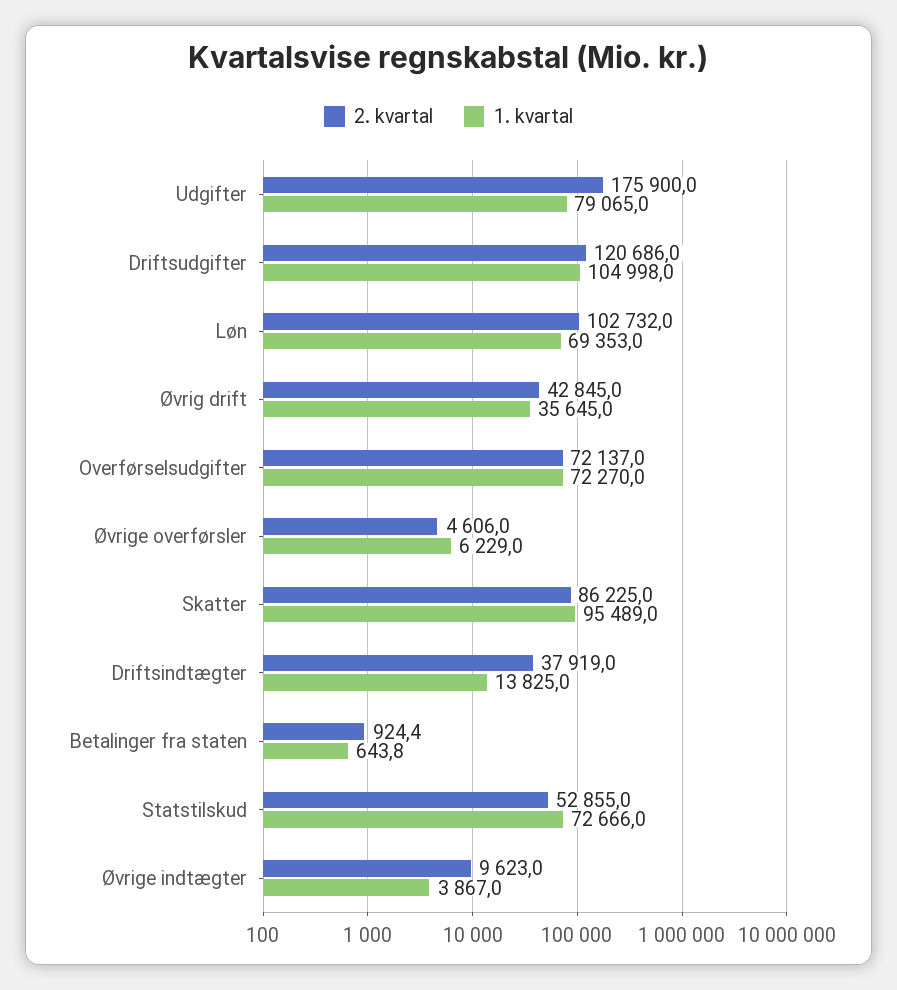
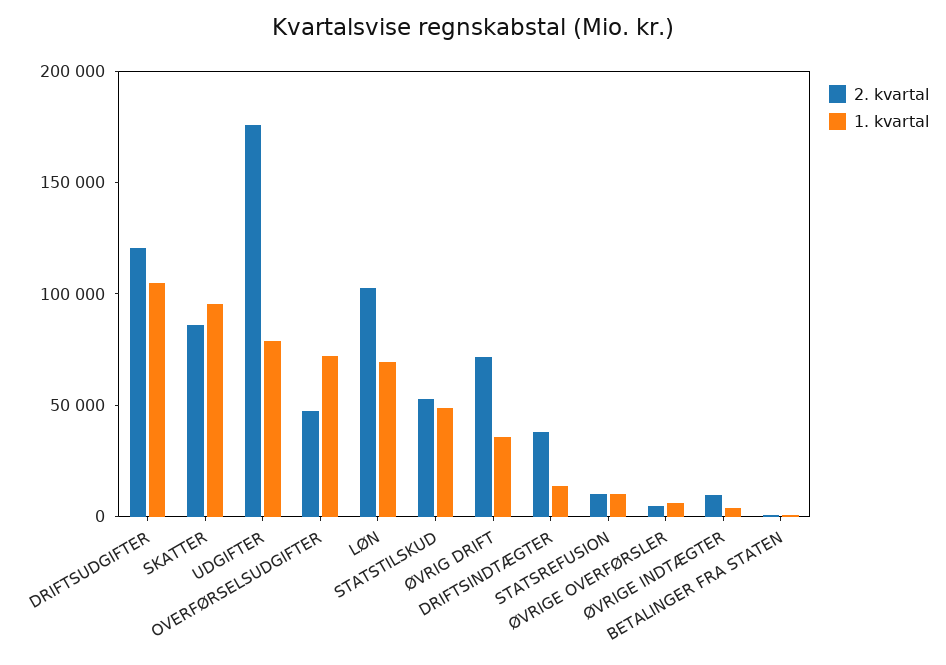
2. kvartal, Øvrig drift: 42845 -> 70000
2. kvartal, Overførselsudgifter: 72137 -> 50000
1. kvartal, Statstilskud: 72666 -> 50000
2. kvartal, STATSREFUSION: none -> 10000
1. kvartal, STATSREFUSION: none -> 10000

